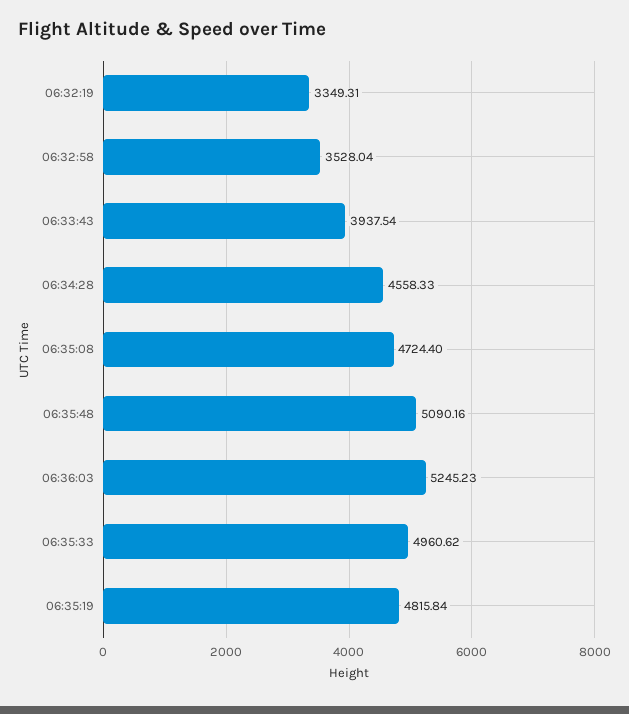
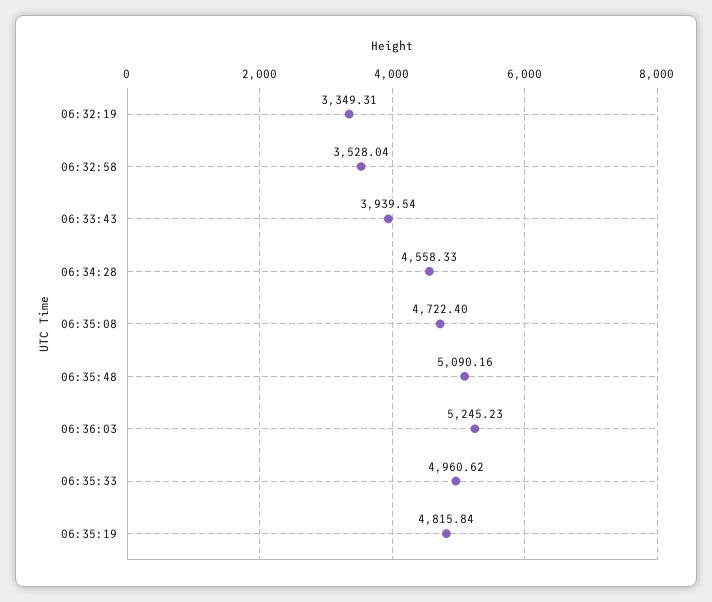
06:33:43: 3937.54 -> 3939.54
06:35:08: 4724.4 -> 4722.4

